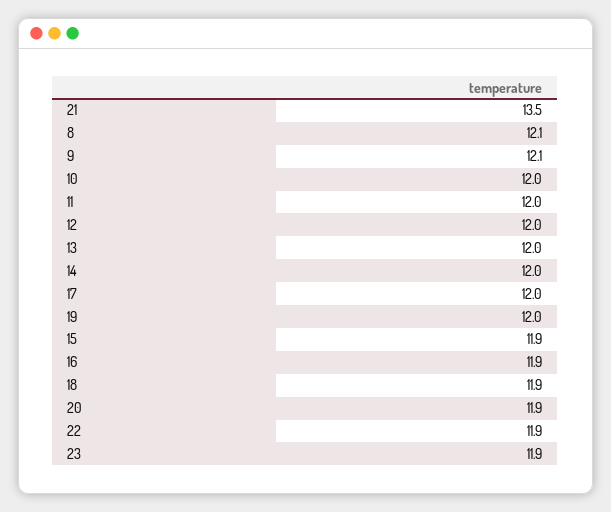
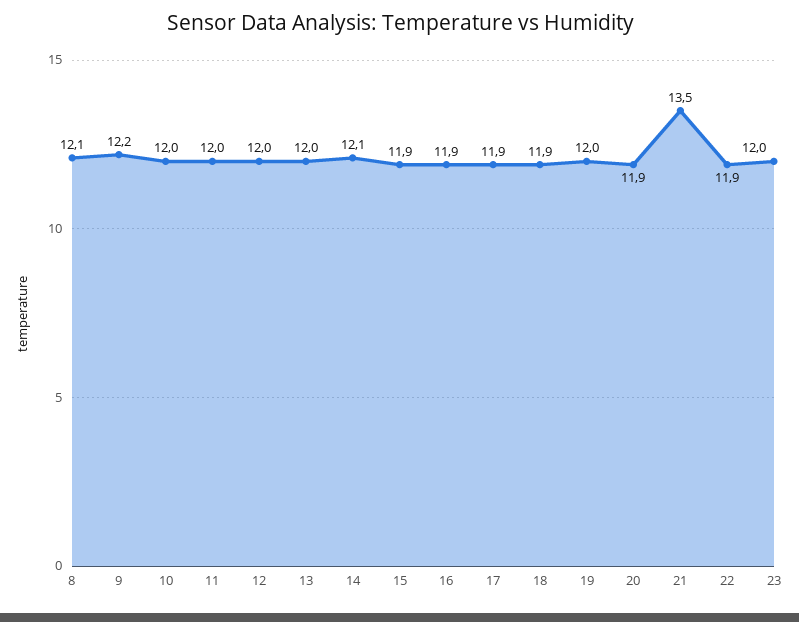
9: 12.1 -> 12.2
14: 12 -> 12.1
17: 12 -> 11.9
23: 11.9 -> 12

